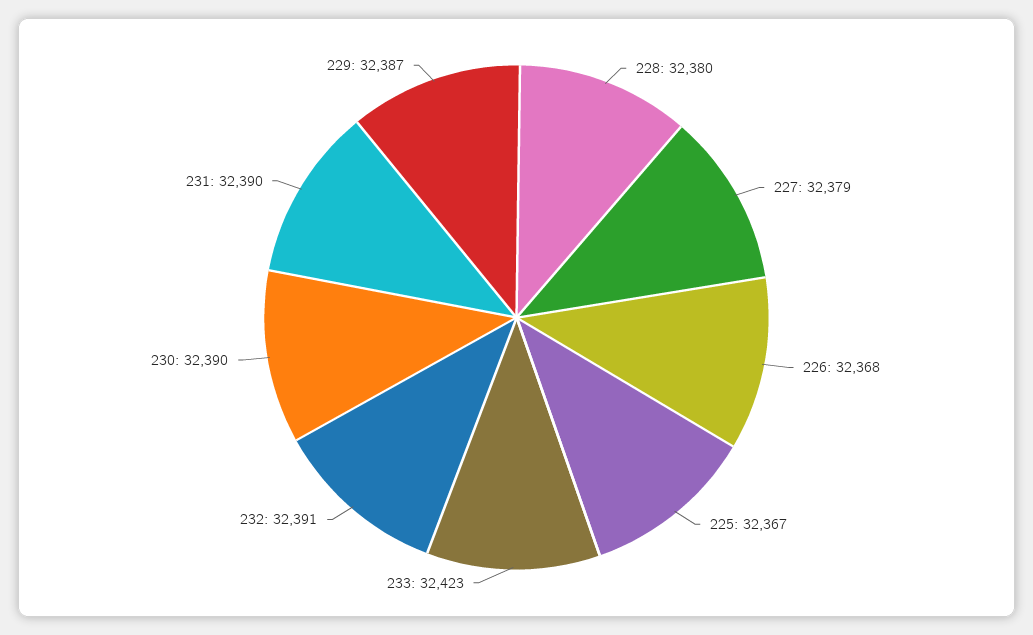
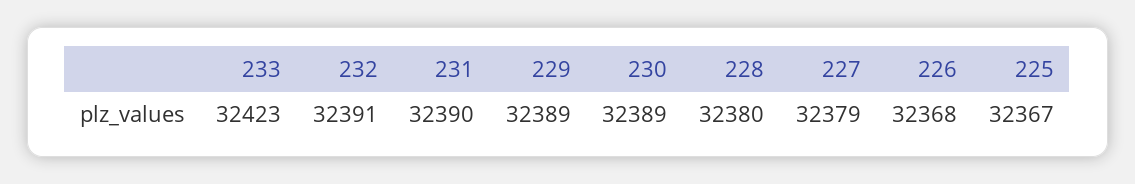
230: 32390 -> 32389
229: 32387 -> 32389

